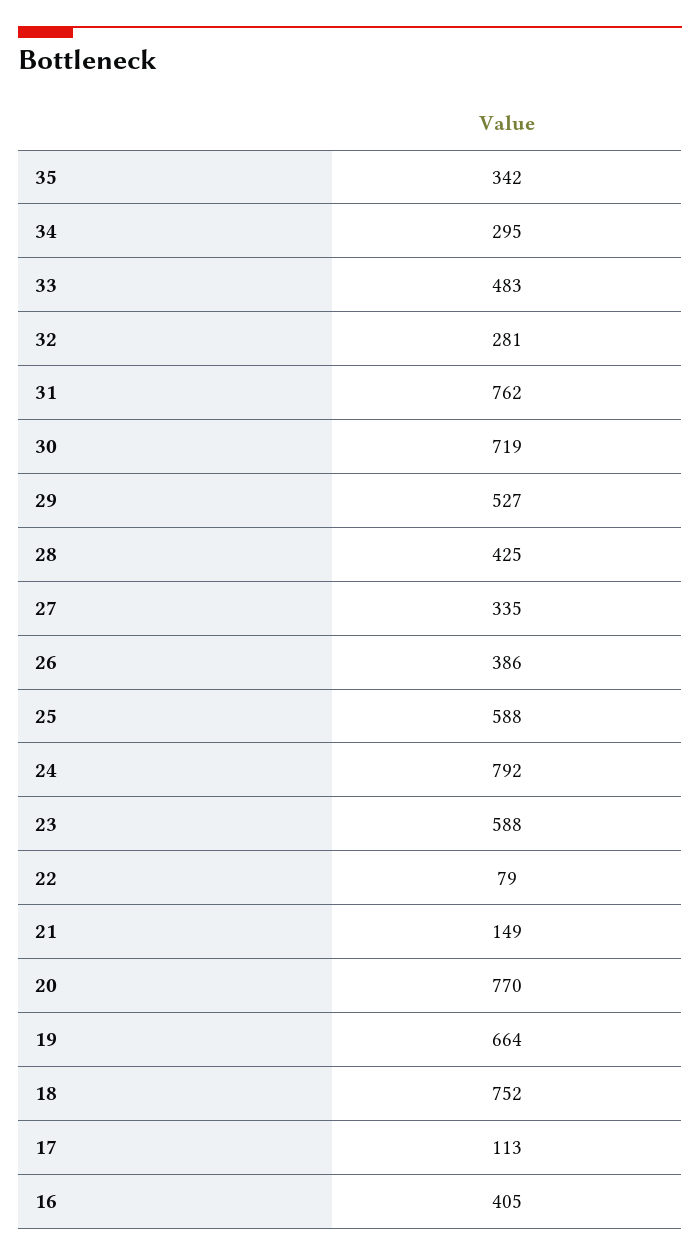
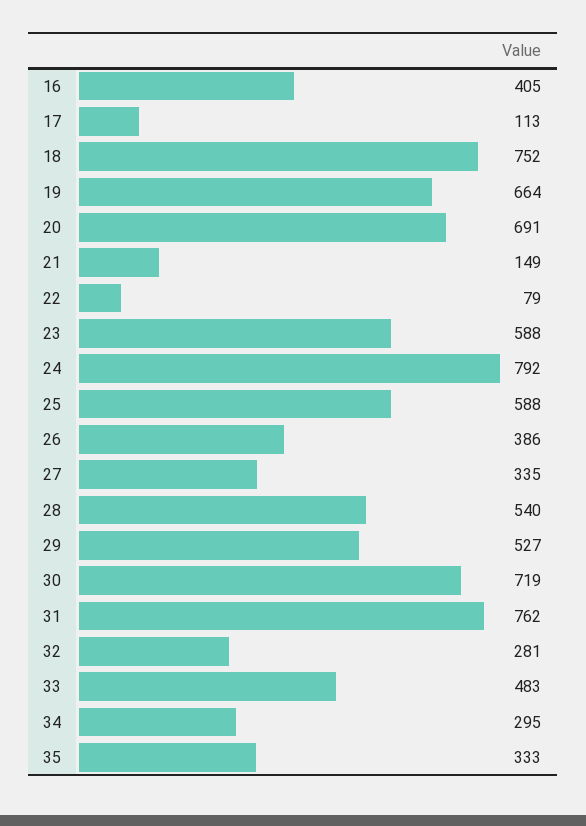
35: 342 -> 333
28: 425 -> 540
20: 770 -> 691

